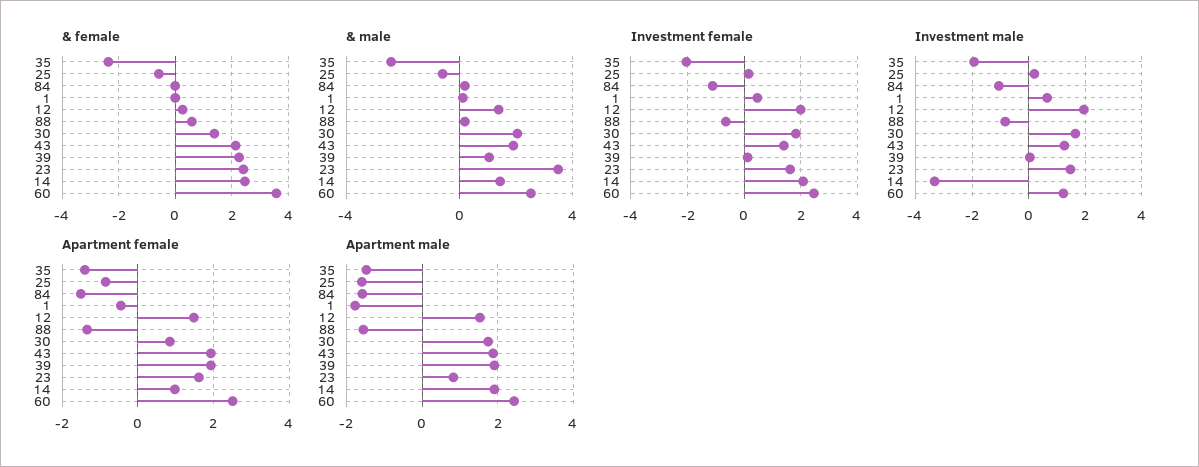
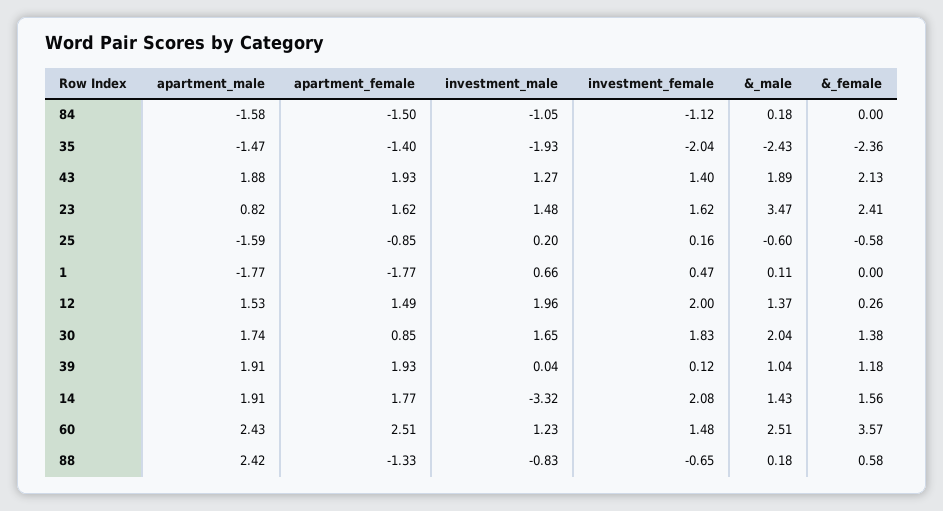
& female, 39: 2.25 -> 1.18
& female, 14: 2.5 -> 1.56
Investment female, 60: 2.5 -> 1.48
Apartment female, 1: -0.4 -> -1.77
Apartment female, 14: 1 -> 1.77
Apartment male, 88: -1.6 -> 2.42

